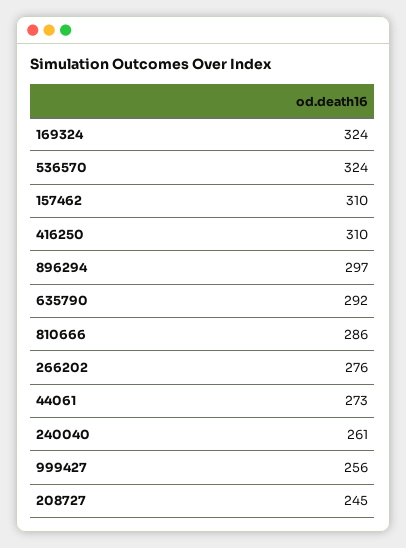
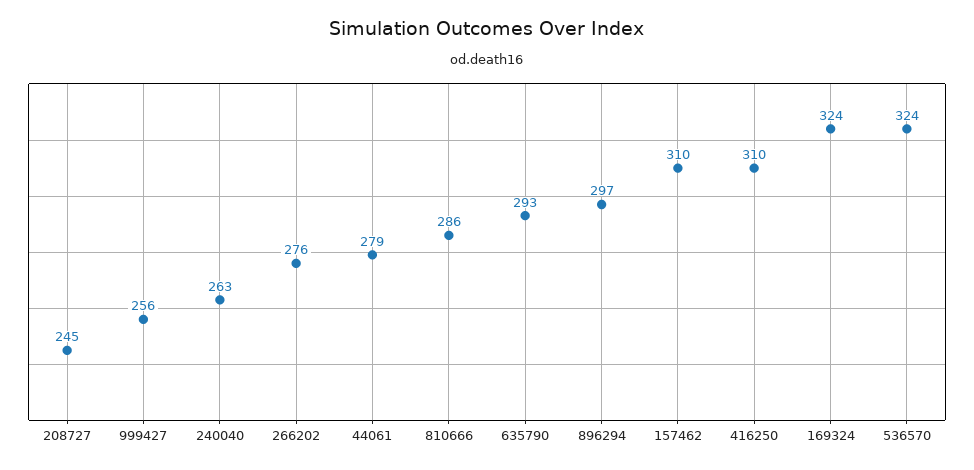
635790: 292 -> 293
44061: 273 -> 279
240040: 261 -> 263

